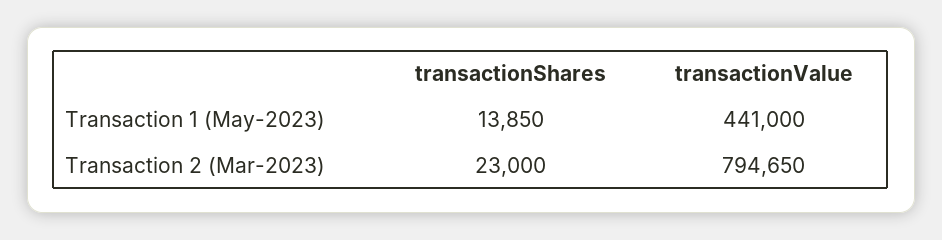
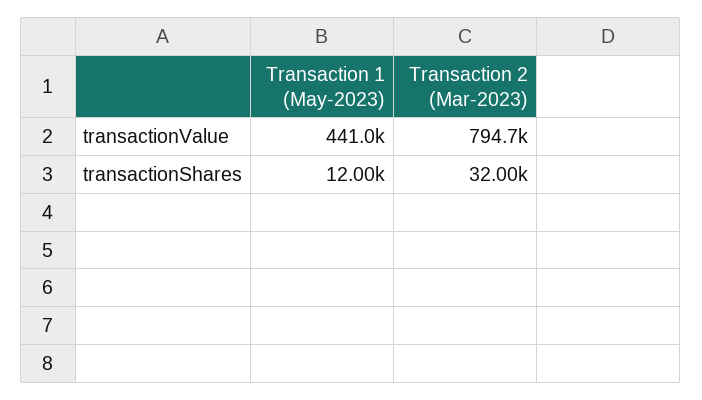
transactionShares, Transaction 1 (May-2023): 13850 -> 12000
transactionShares, Transaction 2 (Mar-2023): 23000 -> 32000

